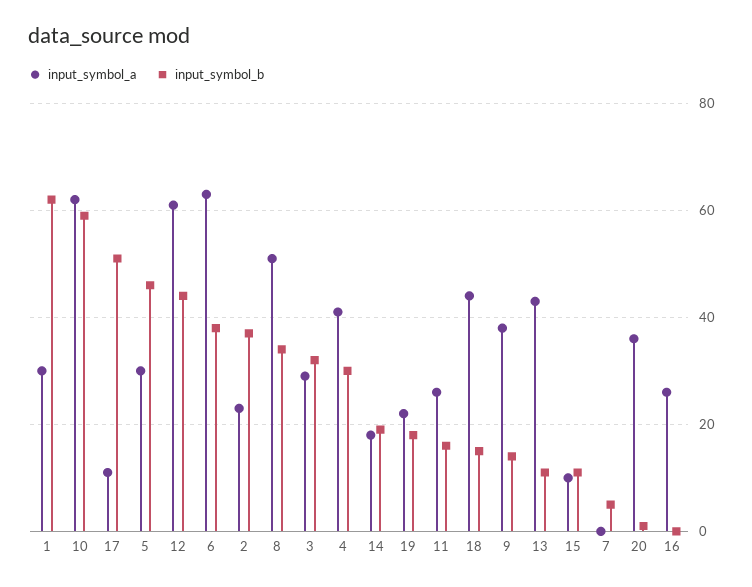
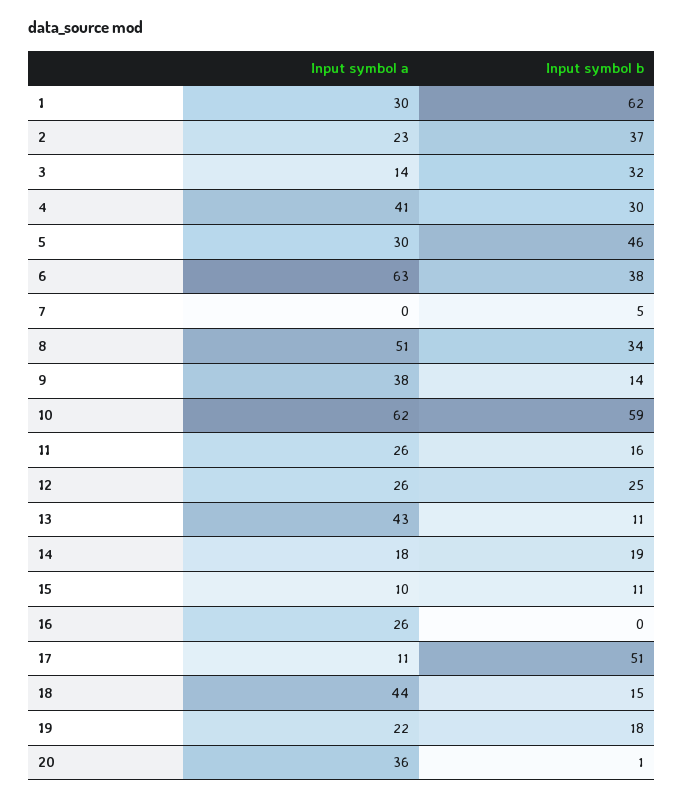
input_symbol_a, 12: 60 -> 26
input_symbol_b, 12: 45 -> 25
input_symbol_a, 3: 30 -> 14

